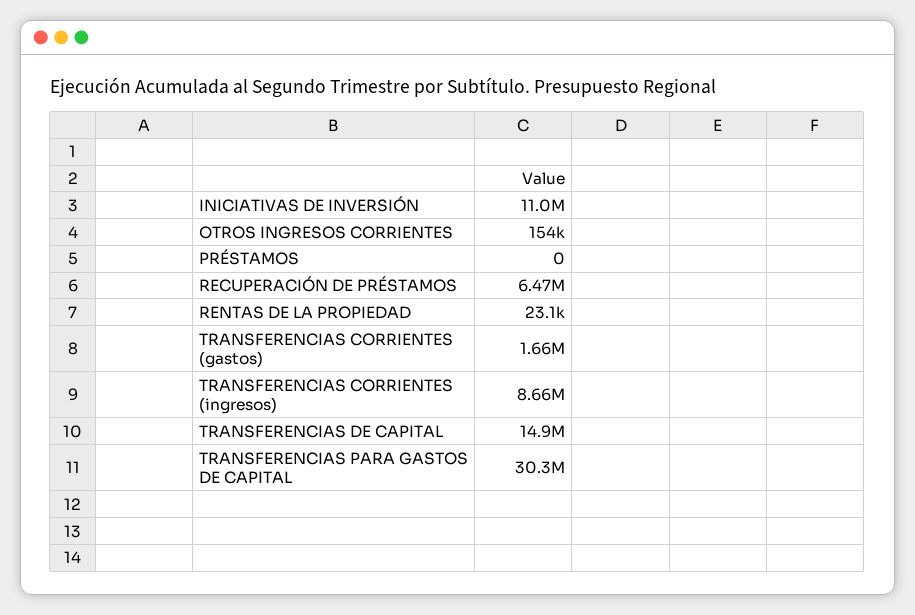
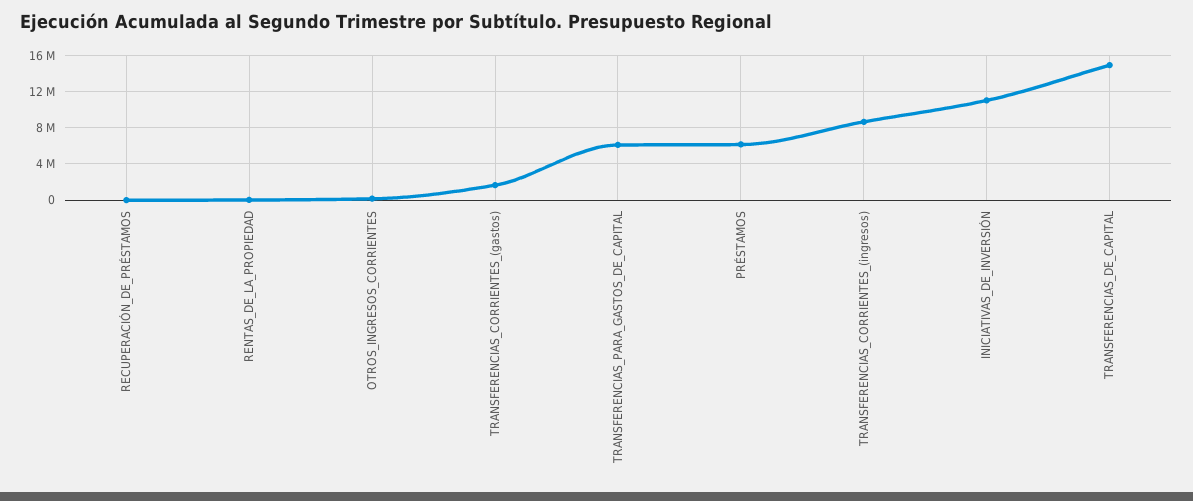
PRÉSTAMOS: 0 -> 6000000
RECUPERACIÓN DE PRÉSTAMOS: 6470000 -> 0
TRANSFERENCIAS PARA GASTOS DE CAPITAL: 30300000 -> 6000000

